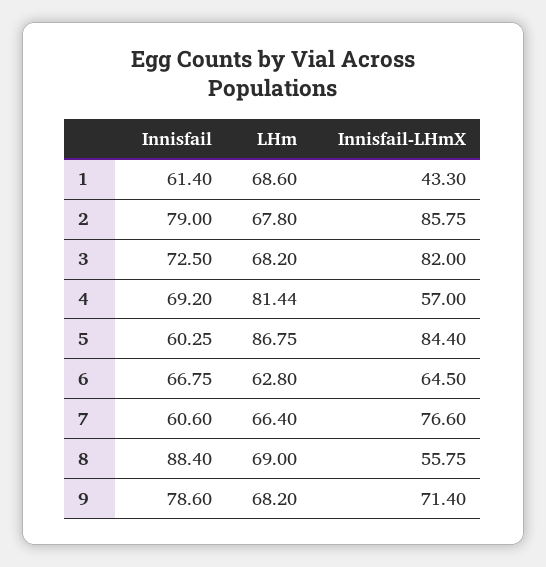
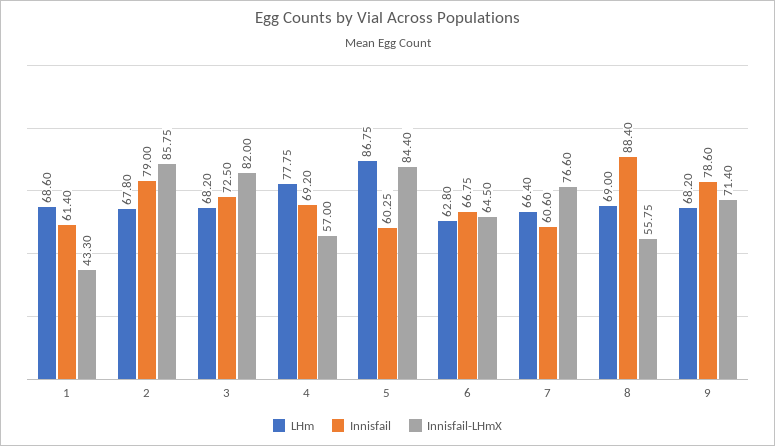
LHm, 4: 81.44 -> 77.75

